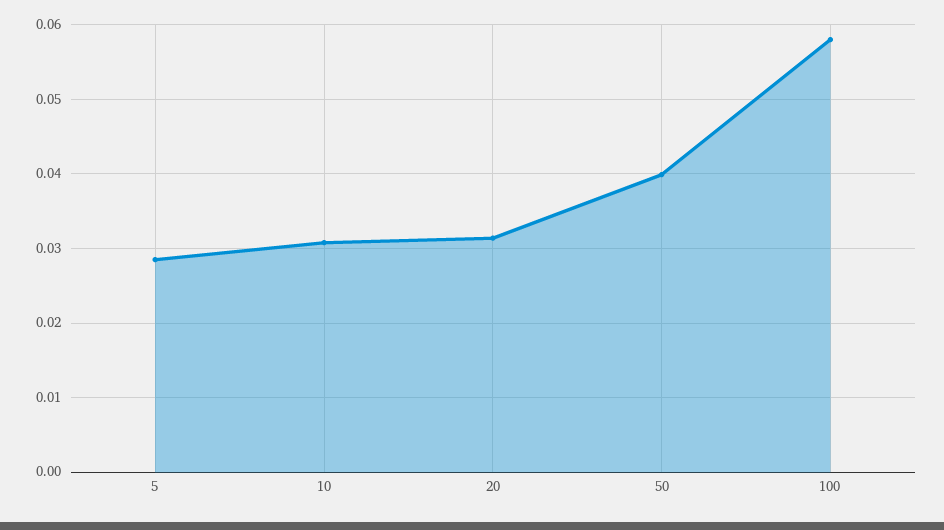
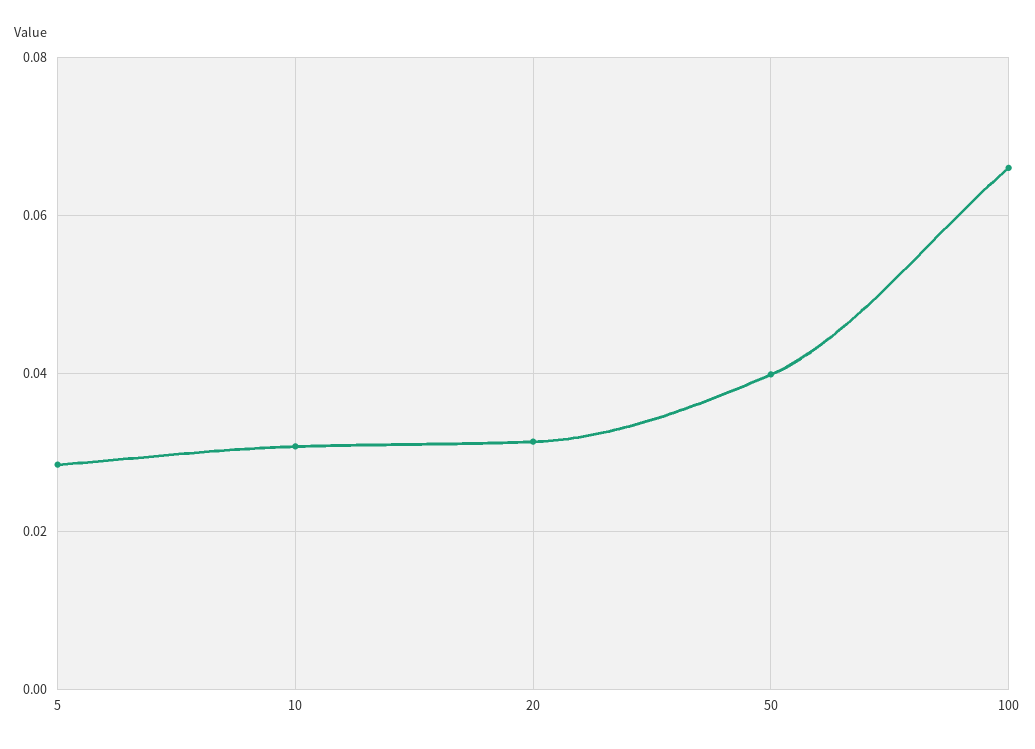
100: 0.058 -> 0.066

